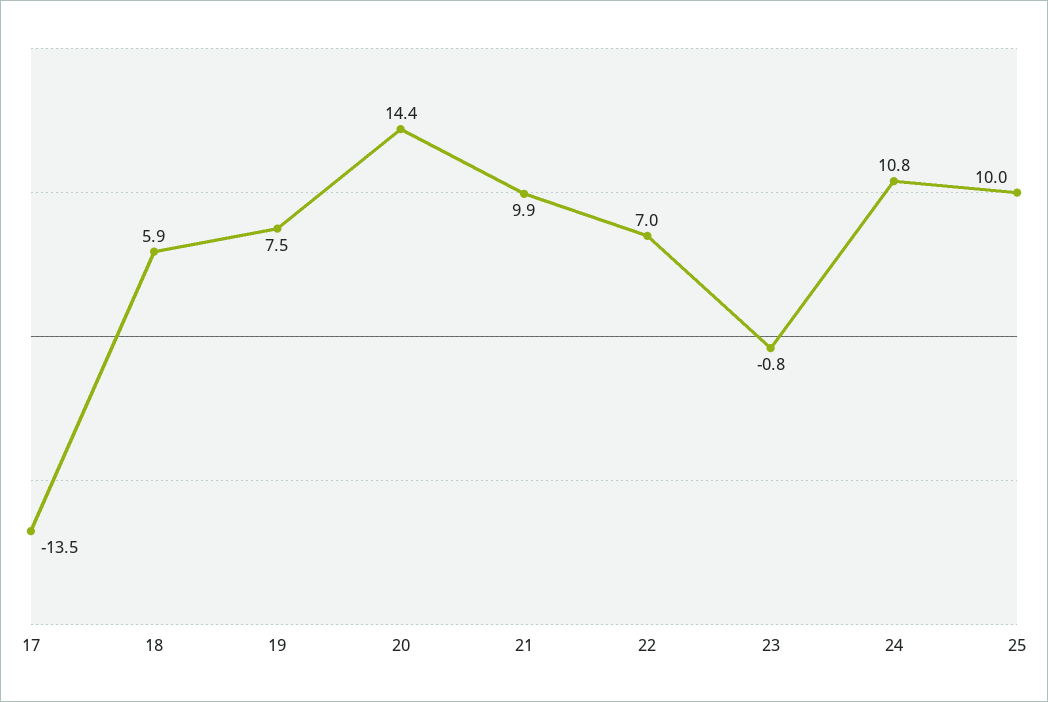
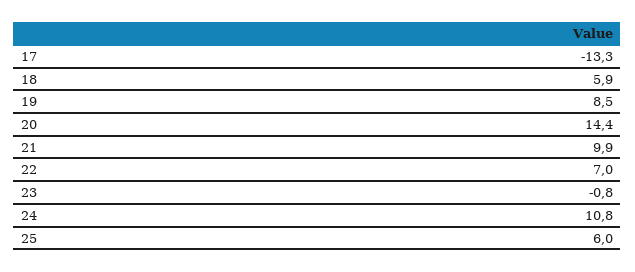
17: -13.5 -> -13.3
19: 7.5 -> 8.5
25: 10 -> 6

